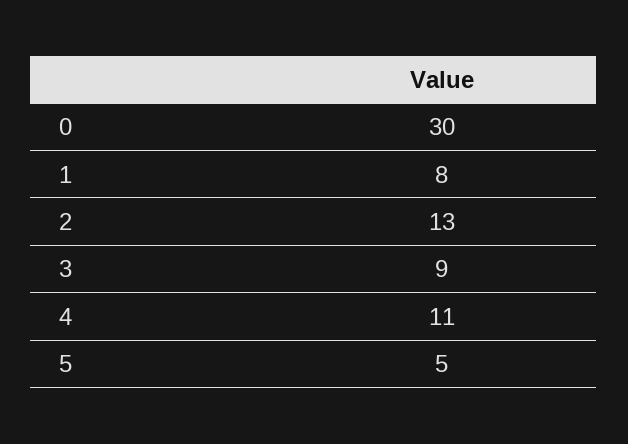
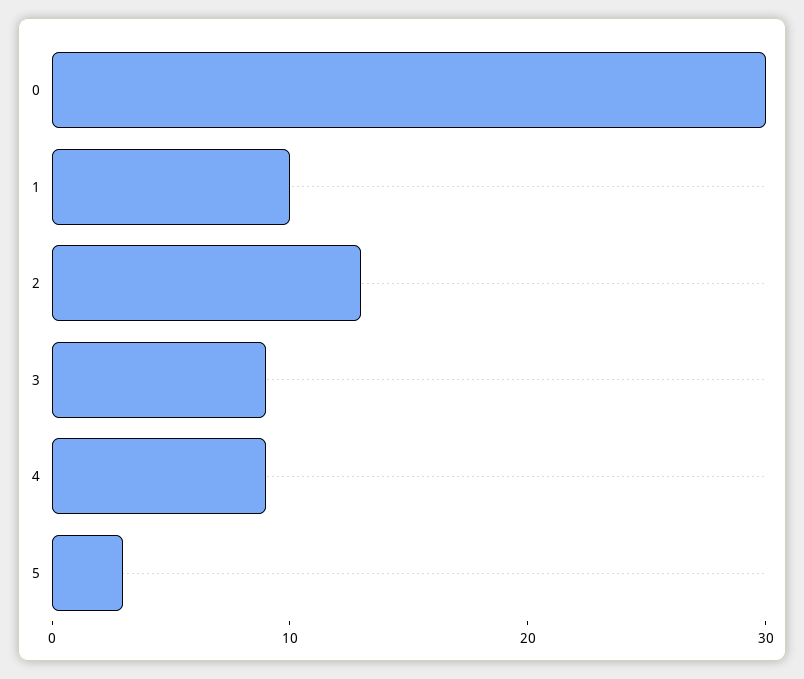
1: 8 -> 10
4: 11 -> 9
5: 5 -> 3

